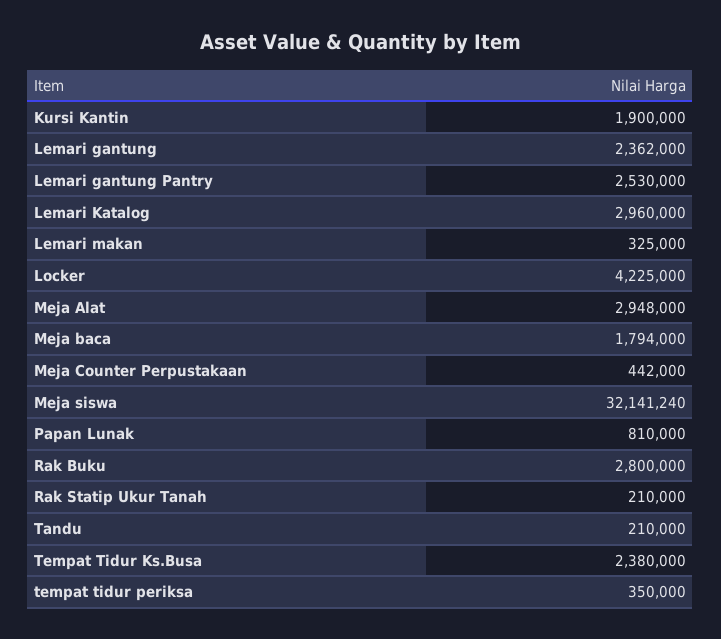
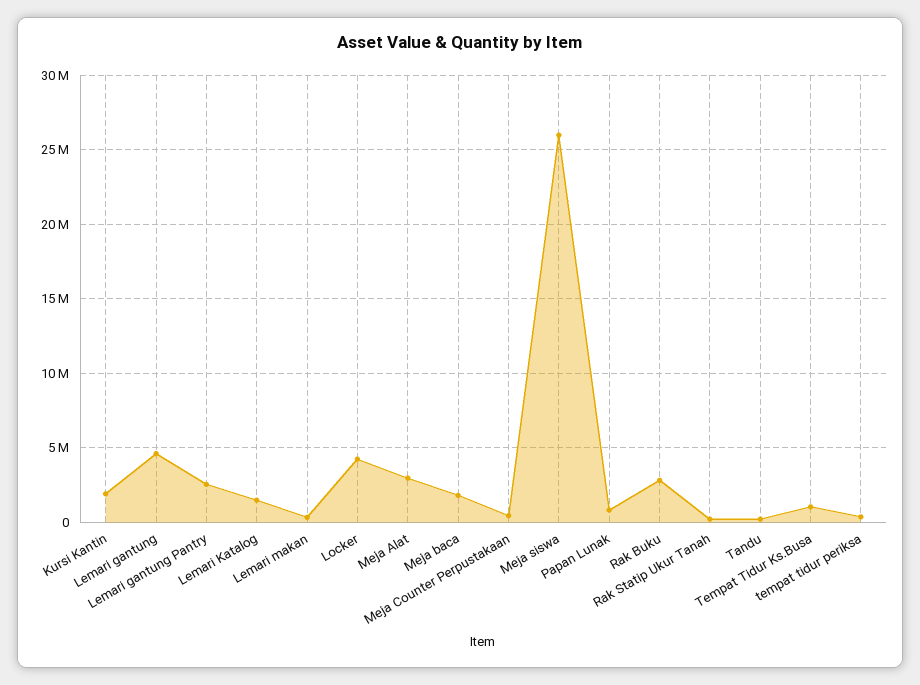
Lemari gantung: 2362000 -> 4500000
Lemari Katalog: 2960000 -> 1500000
Meja siswa: 32141240 -> 26000000
Tempat Tidur Ks.Busa: 2380000 -> 1000000

